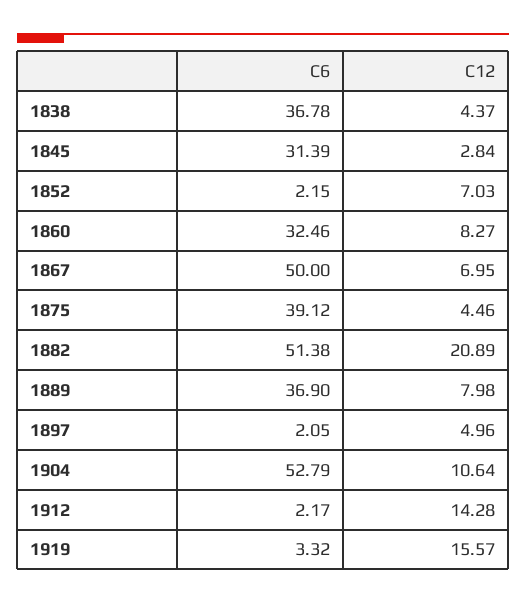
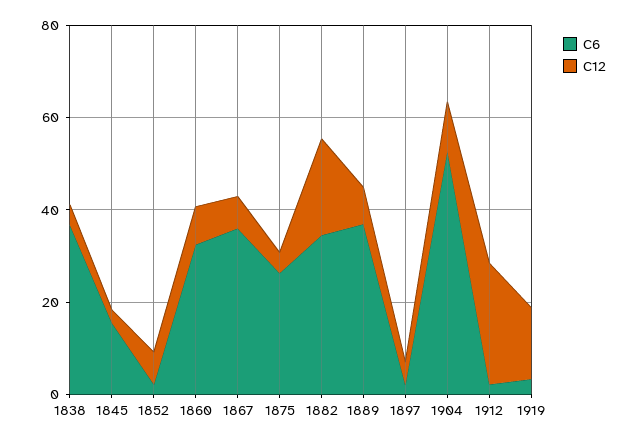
C6, 1845: 31.39 -> 15
C6, 1867: 50 -> 35
C6, 1875: 39.12 -> 25
C6, 1882: 51.38 -> 35
C12, 1912: 14.28 -> 25

